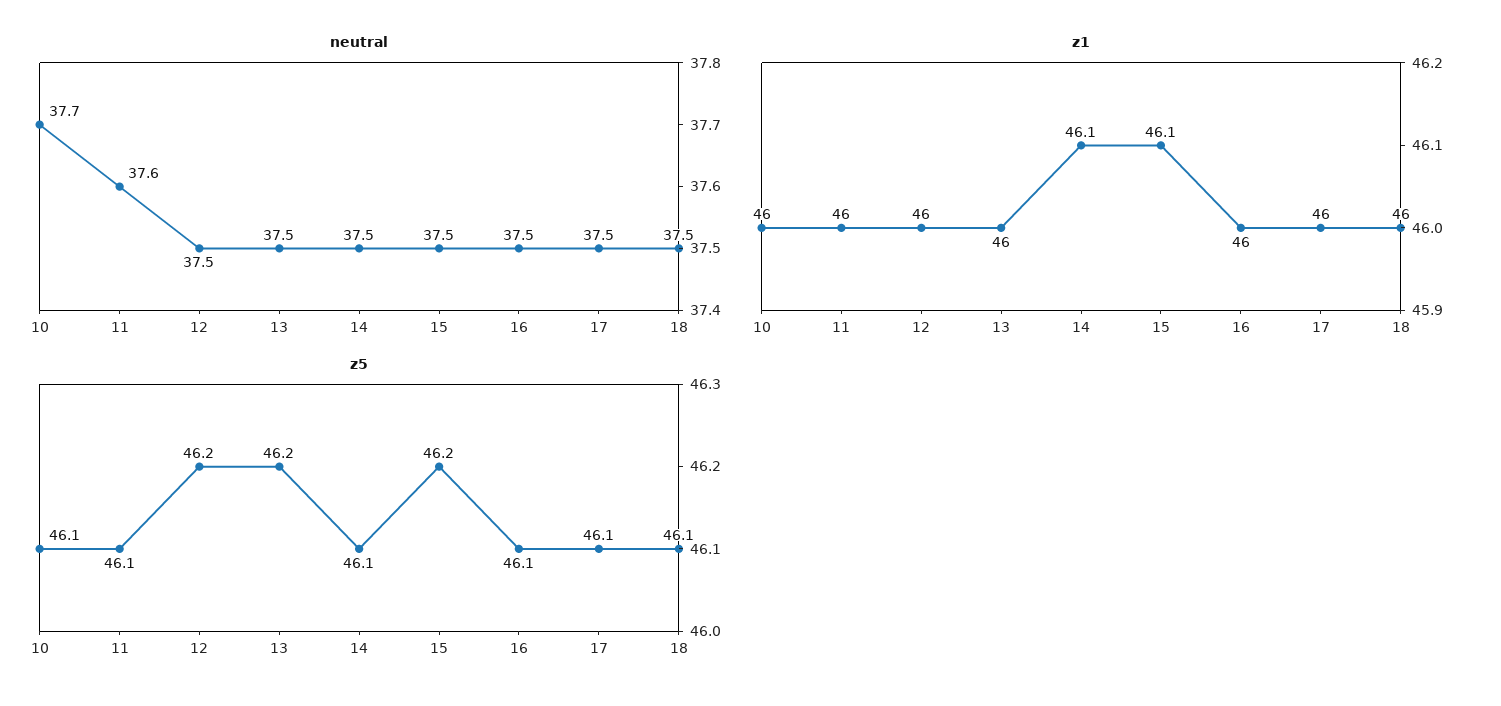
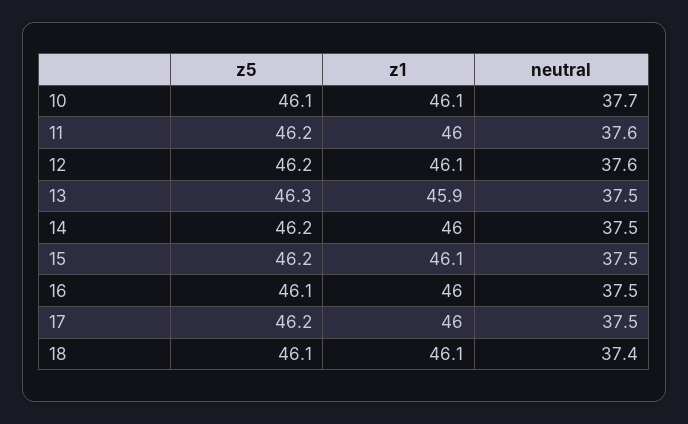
neutral, 12: 37.5 -> 37.6
neutral, 18: 37.5 -> 37.4
z1, 10: 46 -> 46.1
z1, 12: 46 -> 46.1
z1, 13: 46 -> 45.9
z1, 14: 46.1 -> 46
z1, 18: 46 -> 46.1
z5, 11: 46.1 -> 46.2
z5, 13: 46.2 -> 46.3
z5, 14: 46.1 -> 46.2
z5, 17: 46.1 -> 46.2

